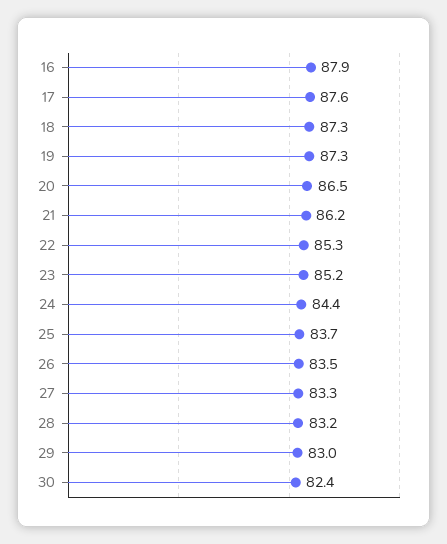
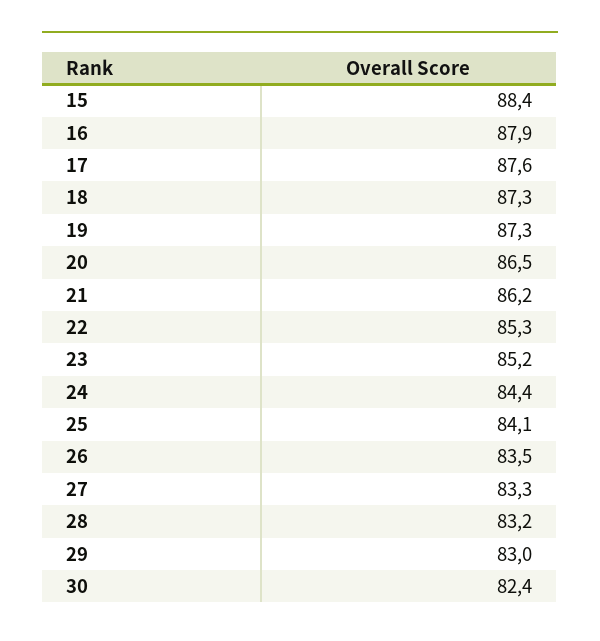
25: 83.7 -> 84.1
15: none -> 88.4

